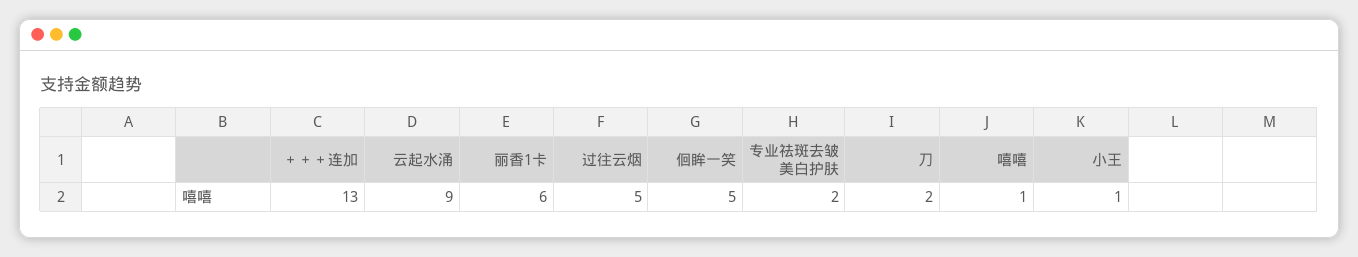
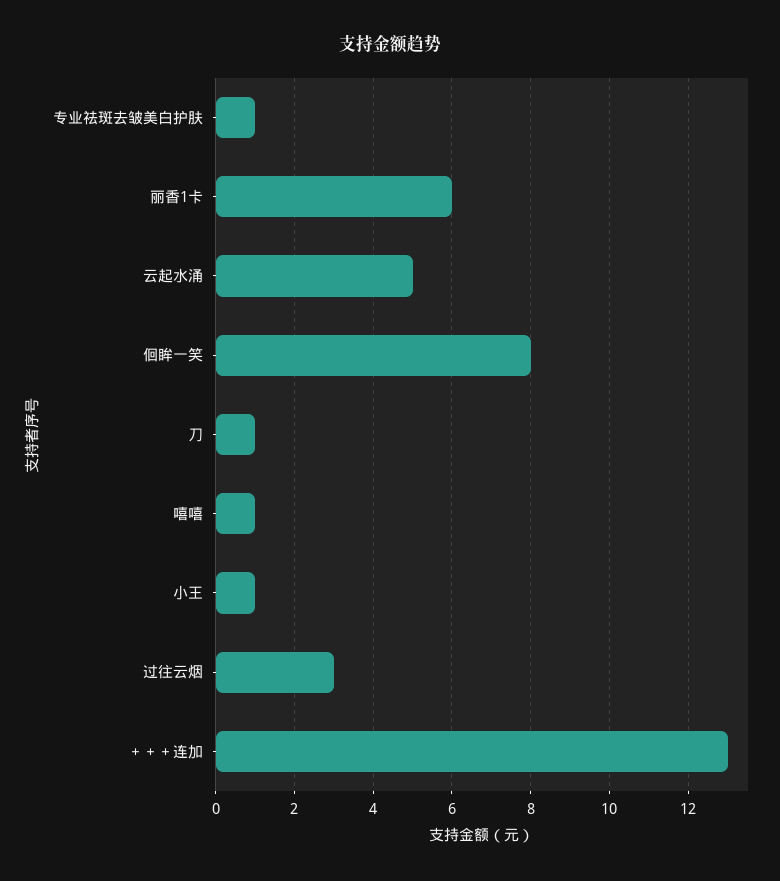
云起水涌: 9 -> 5
过往云烟: 5 -> 3
佪眸一笑: 5 -> 8
专业祛斑去皱美白护肤: 2 -> 1
刀: 2 -> 1

